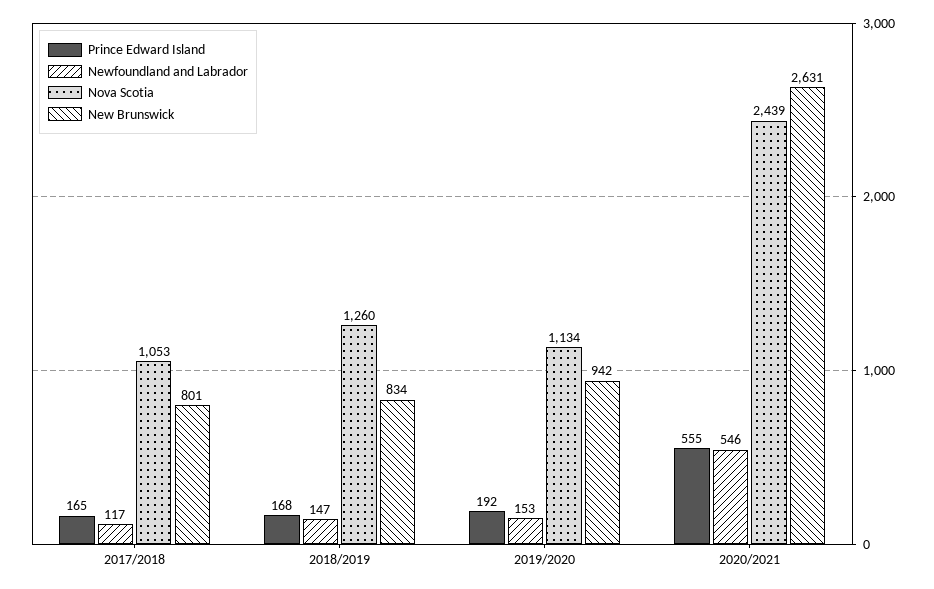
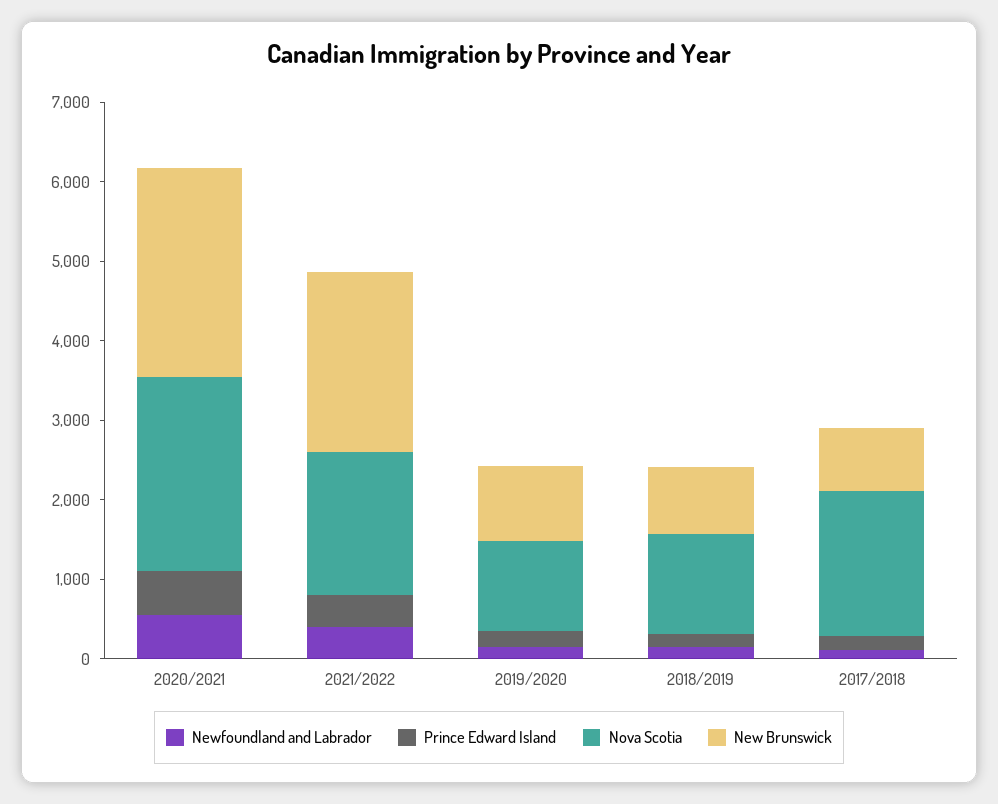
Nova Scotia, 2017/2018: 1053 -> 1800
Newfoundland and Labrador, 2021/2022: none -> 400
Prince Edward Island, 2021/2022: none -> 400
Nova Scotia, 2021/2022: none -> 1800
New Brunswick, 2021/2022: none -> 2200

